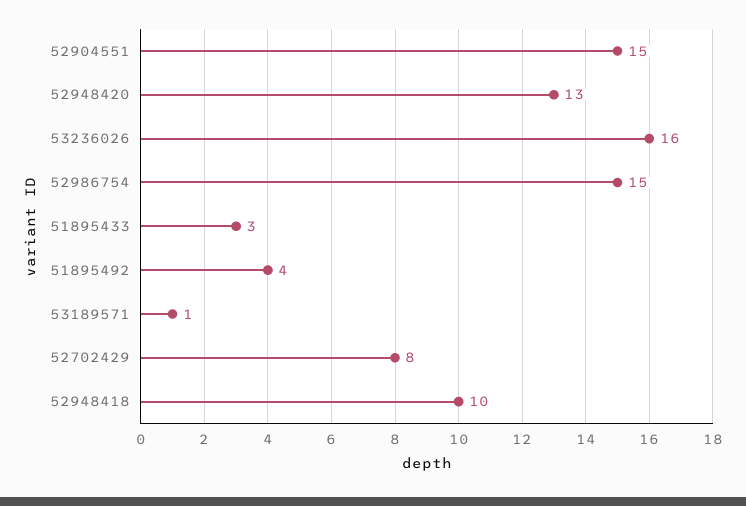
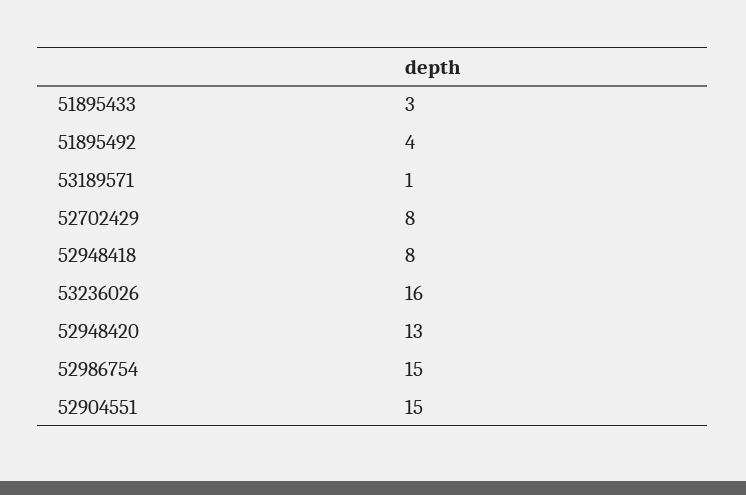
52948418: 10 -> 8

